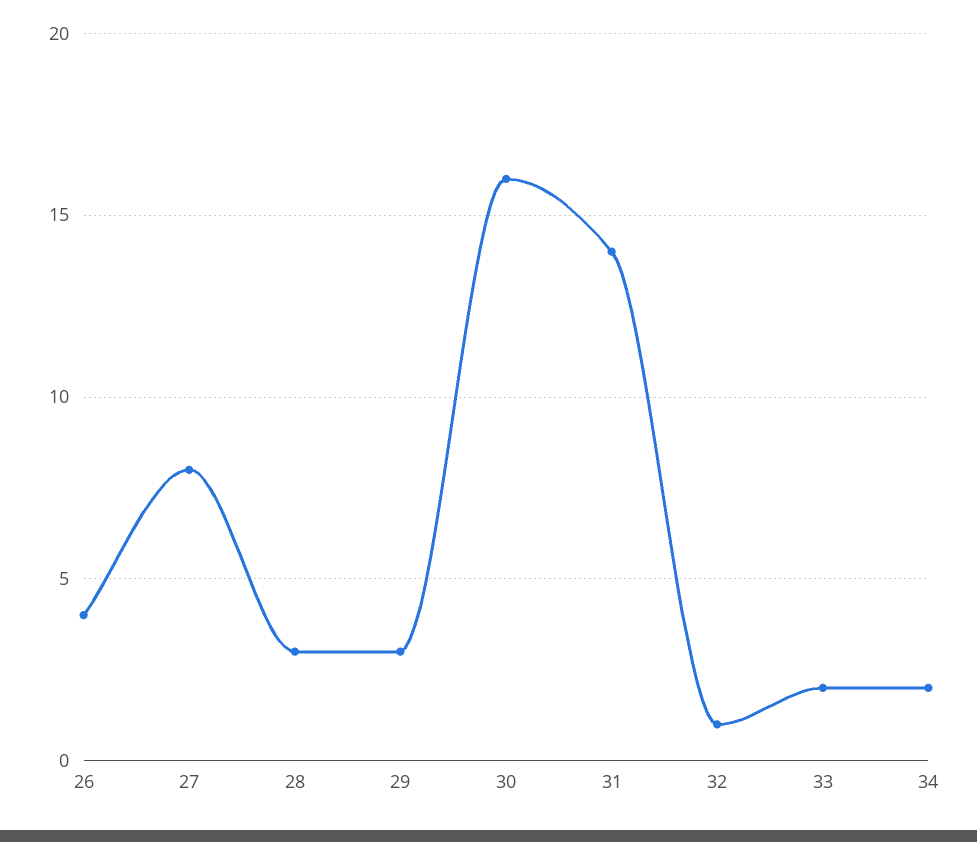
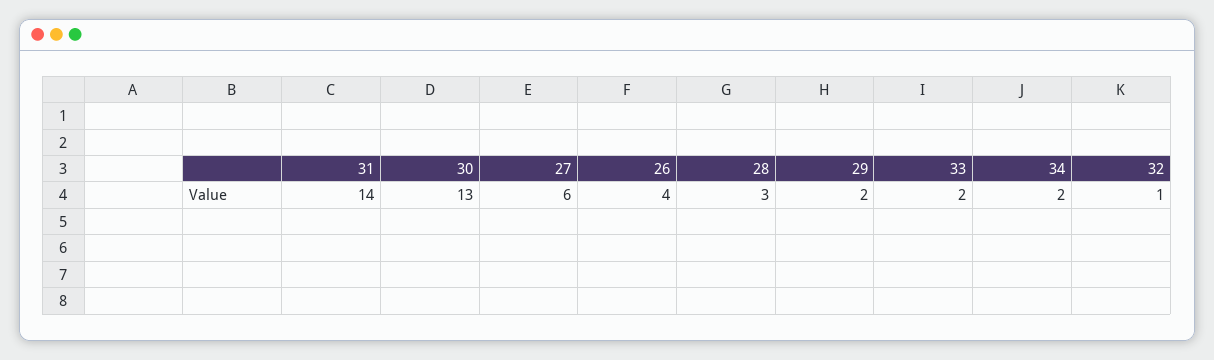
27: 8 -> 6
29: 3 -> 2
30: 16 -> 13

